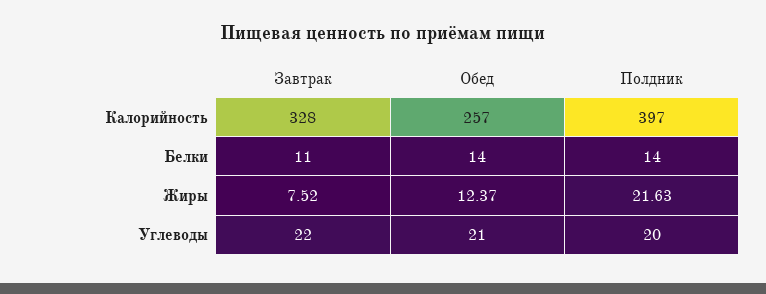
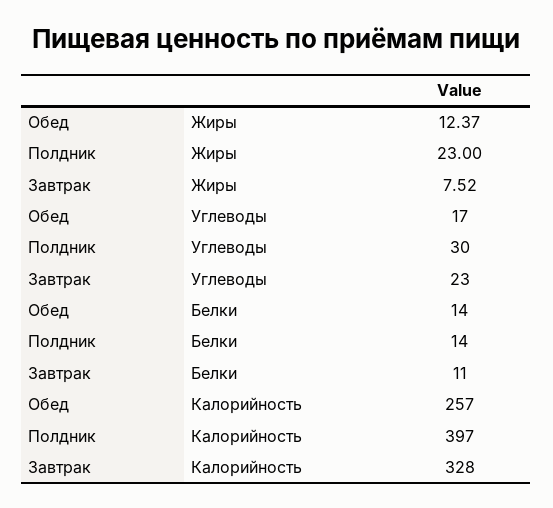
Полдник, Жиры: 21.63 -> 23
Завтрак, Углеводы: 22 -> 23
Обед, Углеводы: 21 -> 17
Полдник, Углеводы: 20 -> 30

